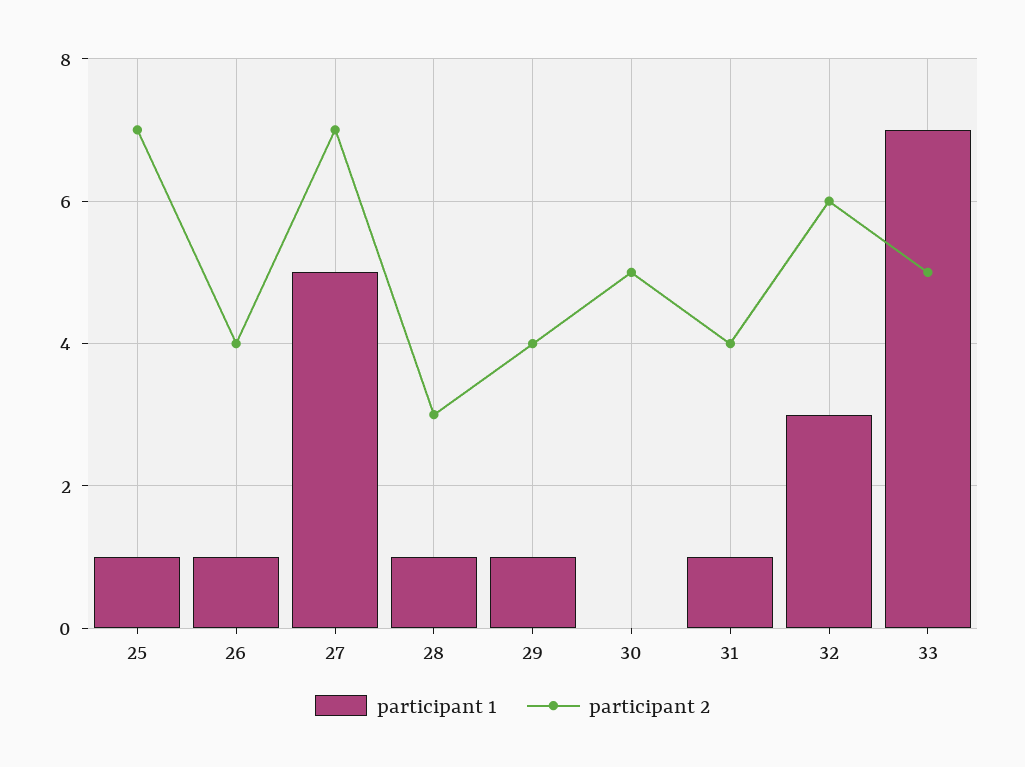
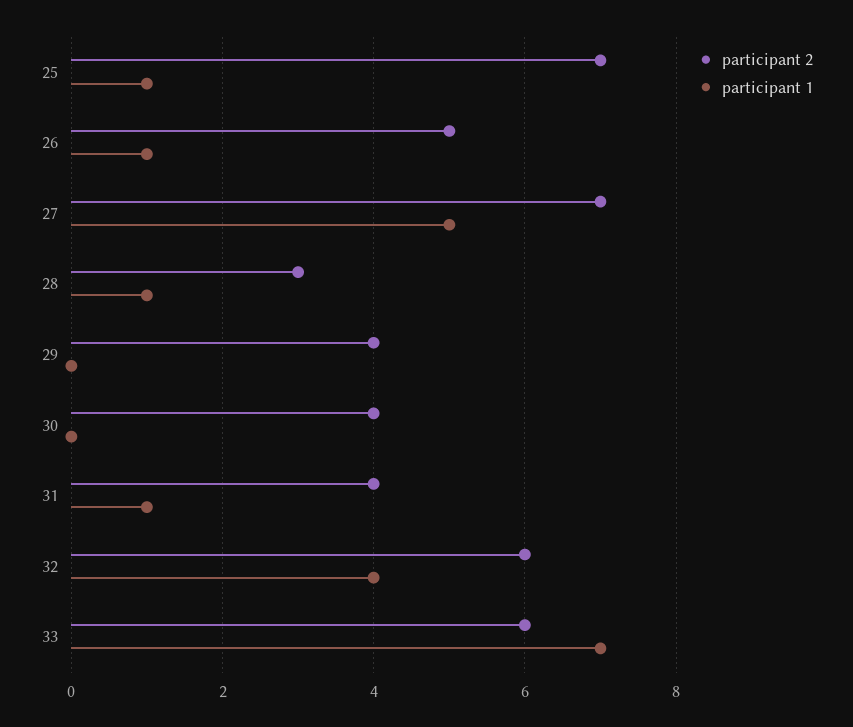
participant 2, 26: 4 -> 5
participant 1, 29: 1 -> 0
participant 2, 30: 5 -> 4
participant 1, 32: 3 -> 4
participant 2, 33: 5 -> 6

